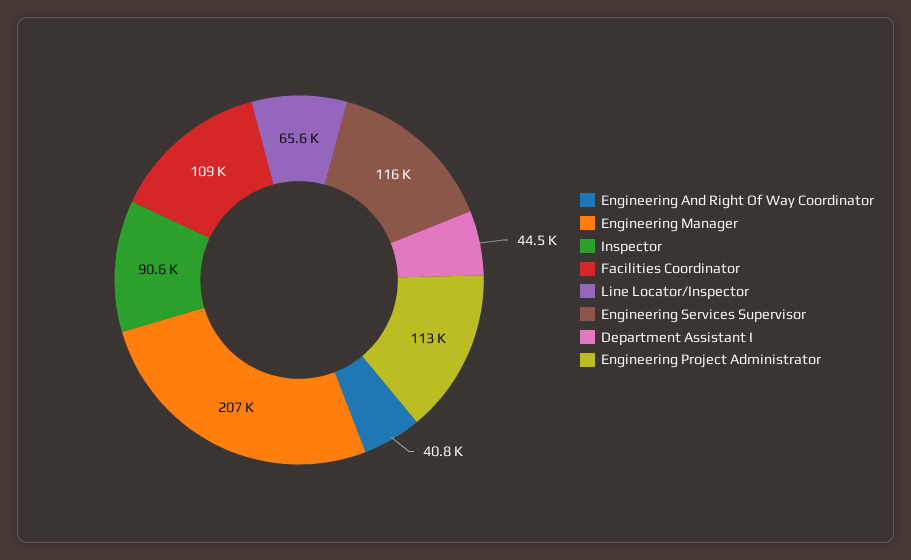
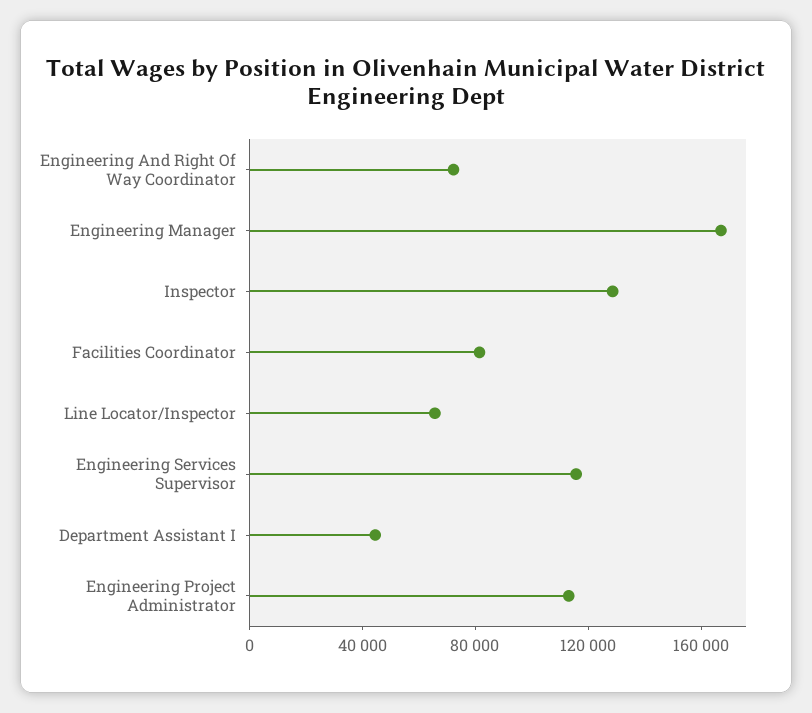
Engineering And Right Of Way Coordinator: 40800 -> 70000
Engineering Manager: 207000 -> 170000
Inspector: 90600 -> 130000
Facilities Coordinator: 109000 -> 80000

